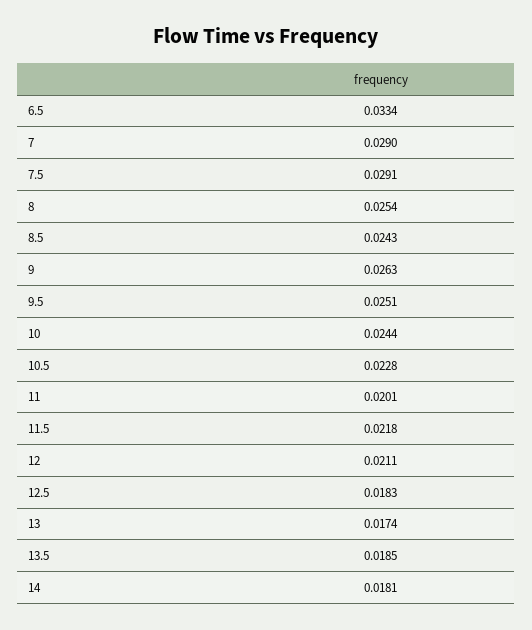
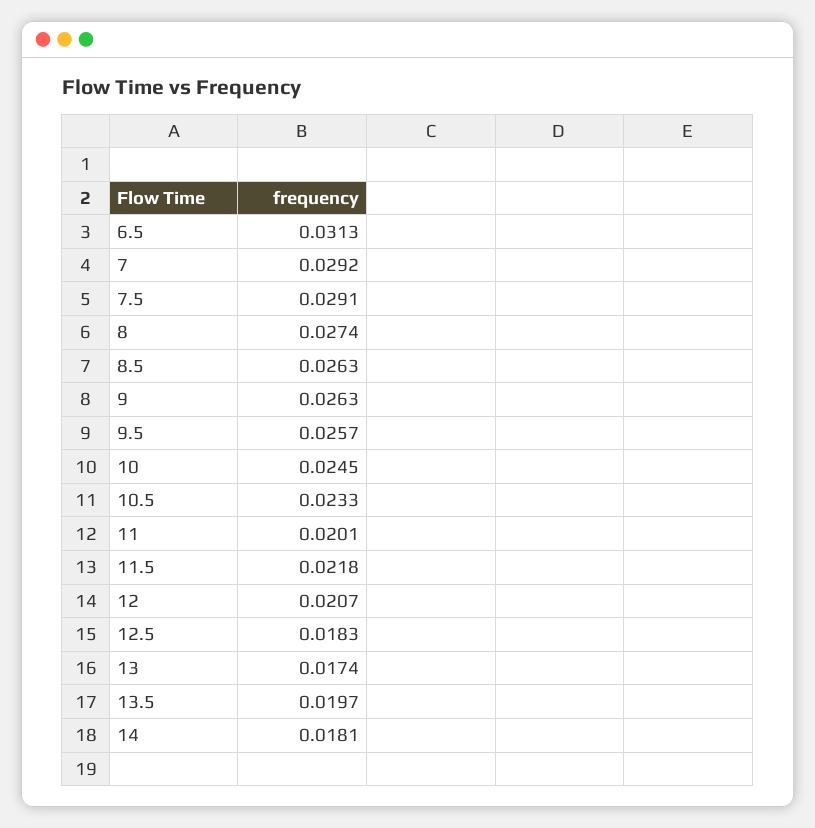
6.5: 0.0334 -> 0.0313
7: 0.029 -> 0.0292
8: 0.0254 -> 0.0274
8.5: 0.0243 -> 0.0263
9.5: 0.0251 -> 0.0257
10: 0.0244 -> 0.0245
10.5: 0.0228 -> 0.0233
12: 0.0211 -> 0.0207
13.5: 0.0185 -> 0.0197

